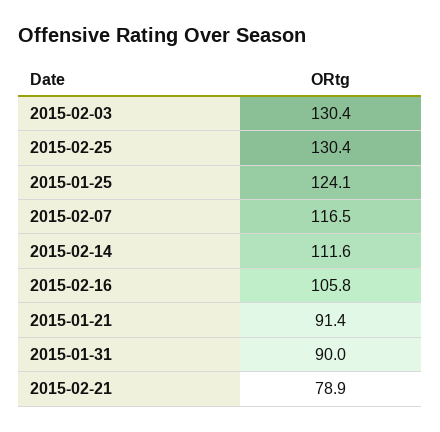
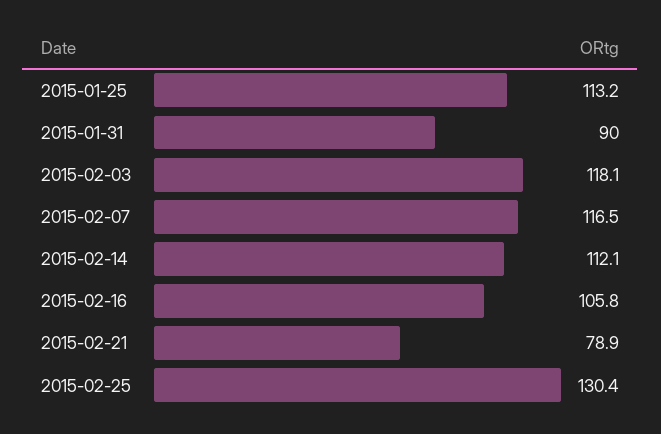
2015-02-03: 130.4 -> 118.1
2015-01-25: 124.1 -> 113.2
2015-02-14: 111.6 -> 112.1
2015-01-21: 91.4 -> none

